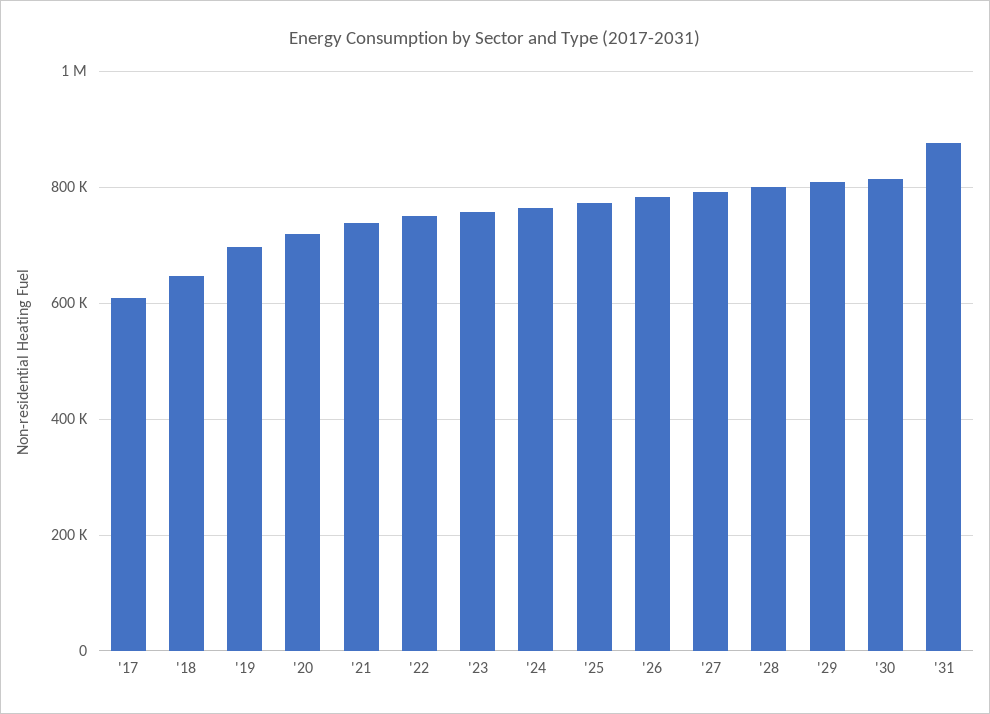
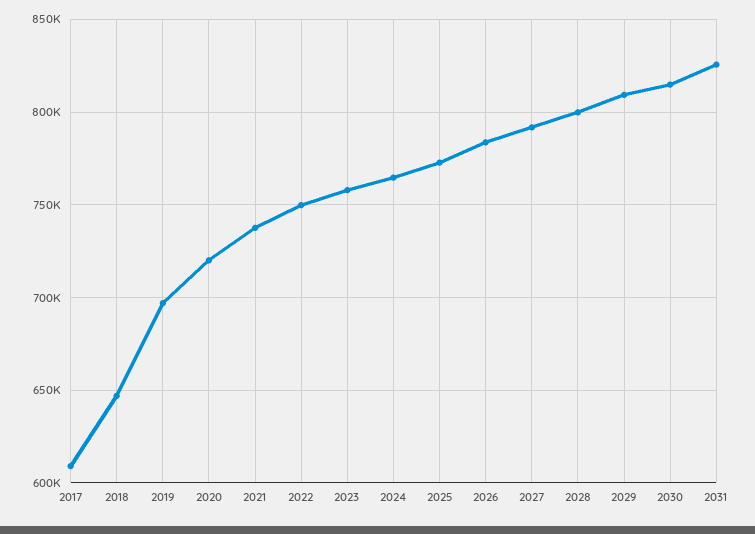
'31: 880000 -> 825000

